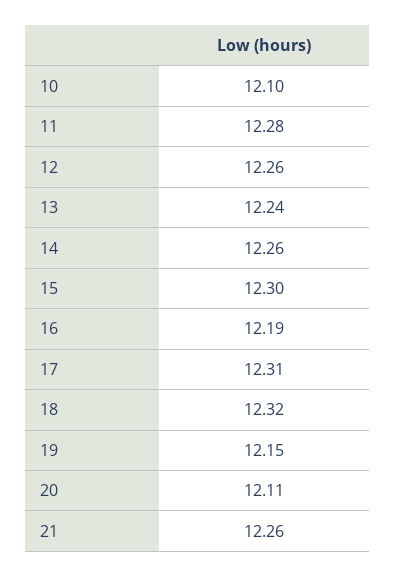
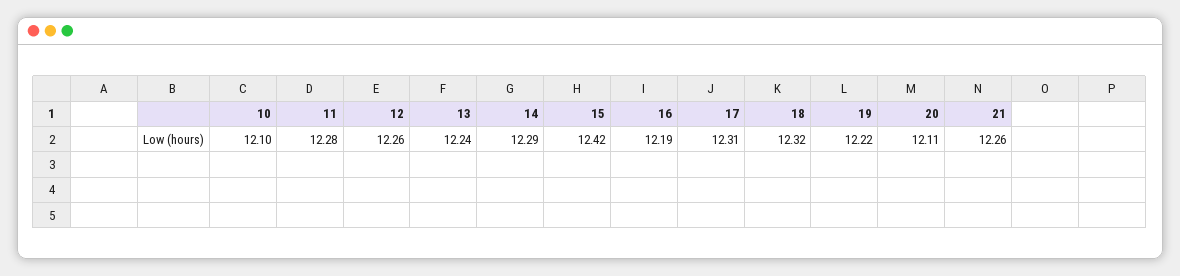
14: 12.26 -> 12.29
15: 12.3 -> 12.42
19: 12.15 -> 12.22

